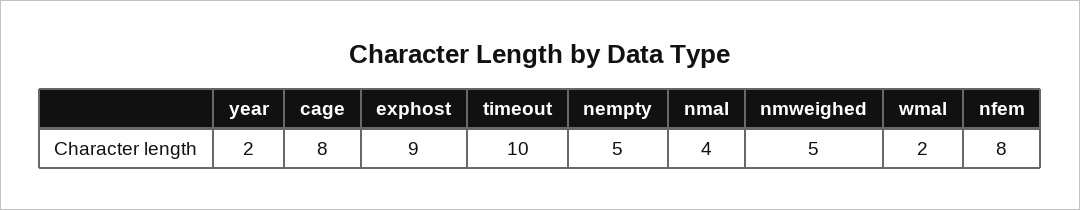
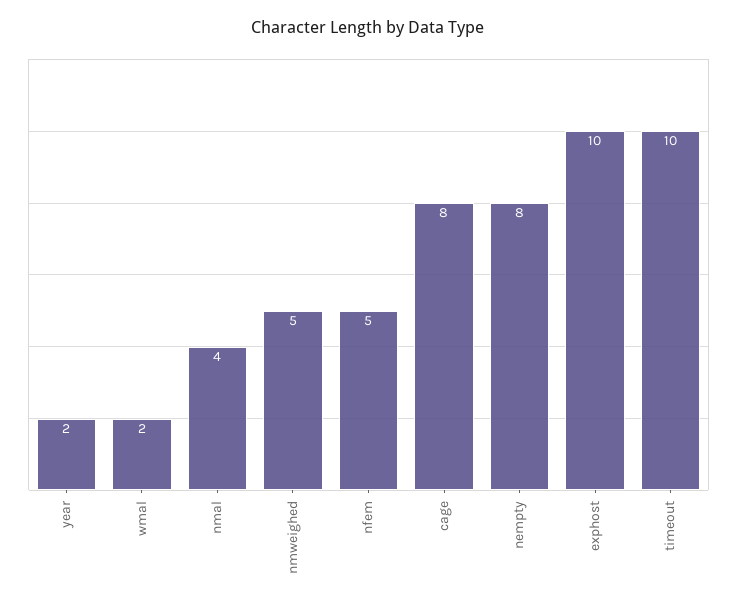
exphost: 9 -> 10
nempty: 5 -> 8
nfem: 8 -> 5

